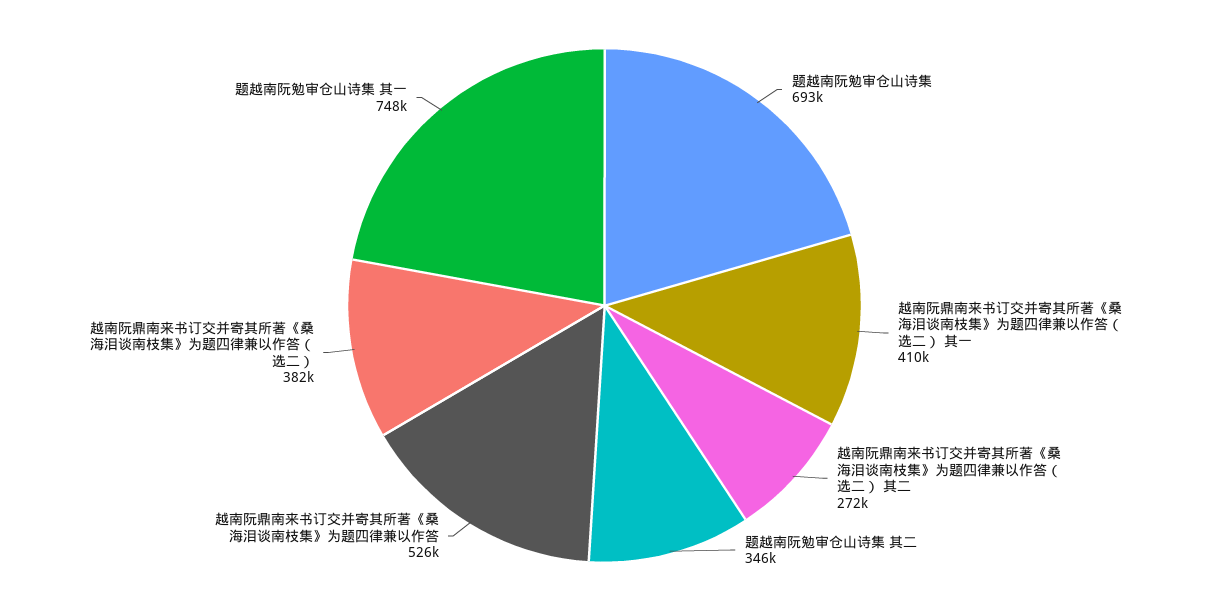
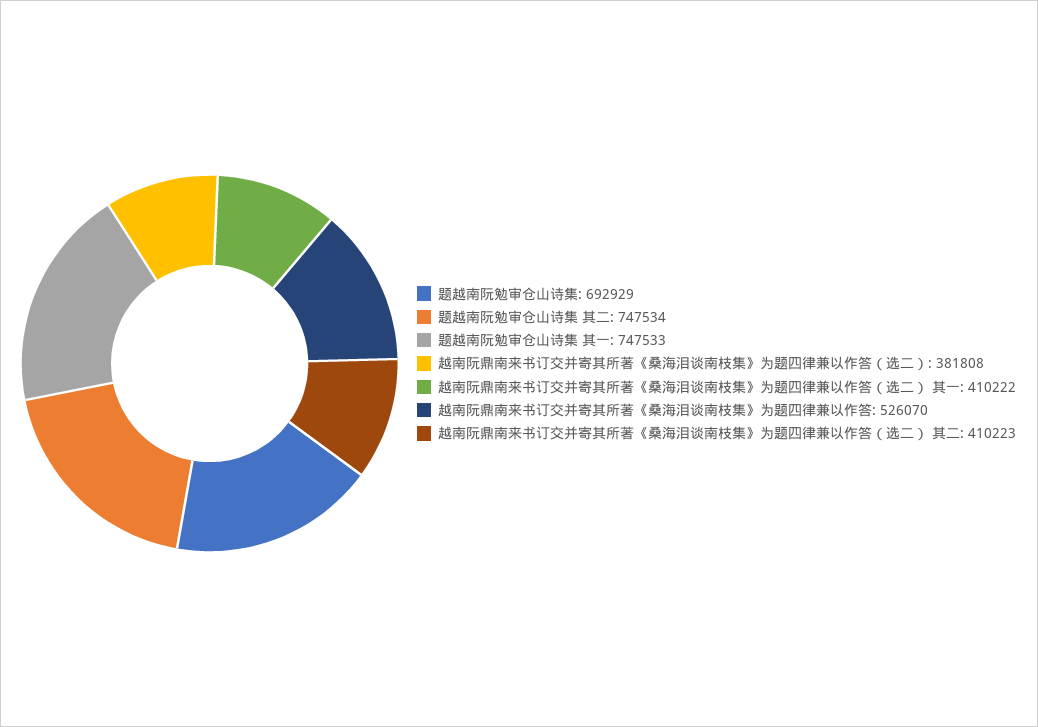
越南阮鼎南来书订交并寄其所著《桑海泪谈南枝集》为题四律兼以作答（选二） 其二: 272000 -> 410223
题越南阮勉审仓山诗集 其二: 346000 -> 747534

